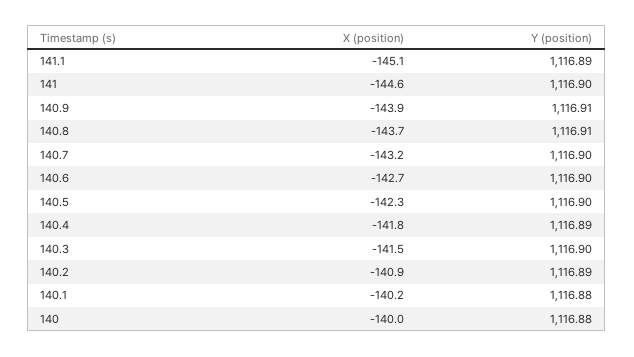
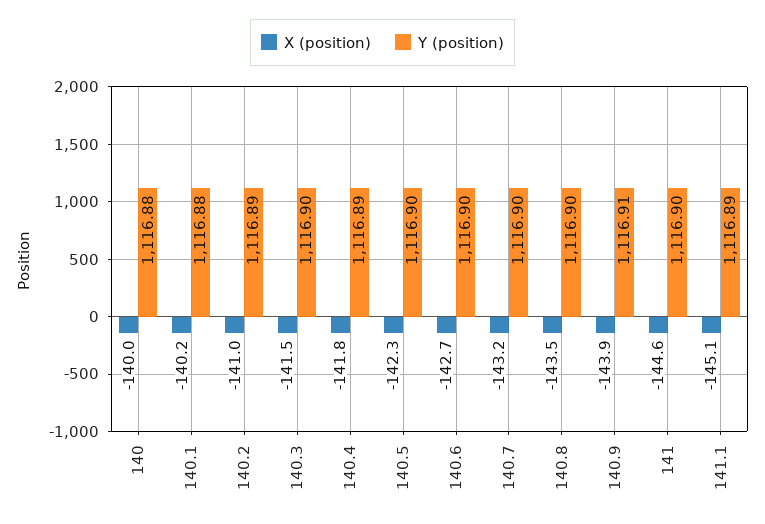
X (position), 140.8: -143.7 -> -143.5
Y (position), 140.8: 1116.91 -> 1116.9
X (position), 140.2: -140.9 -> -141

